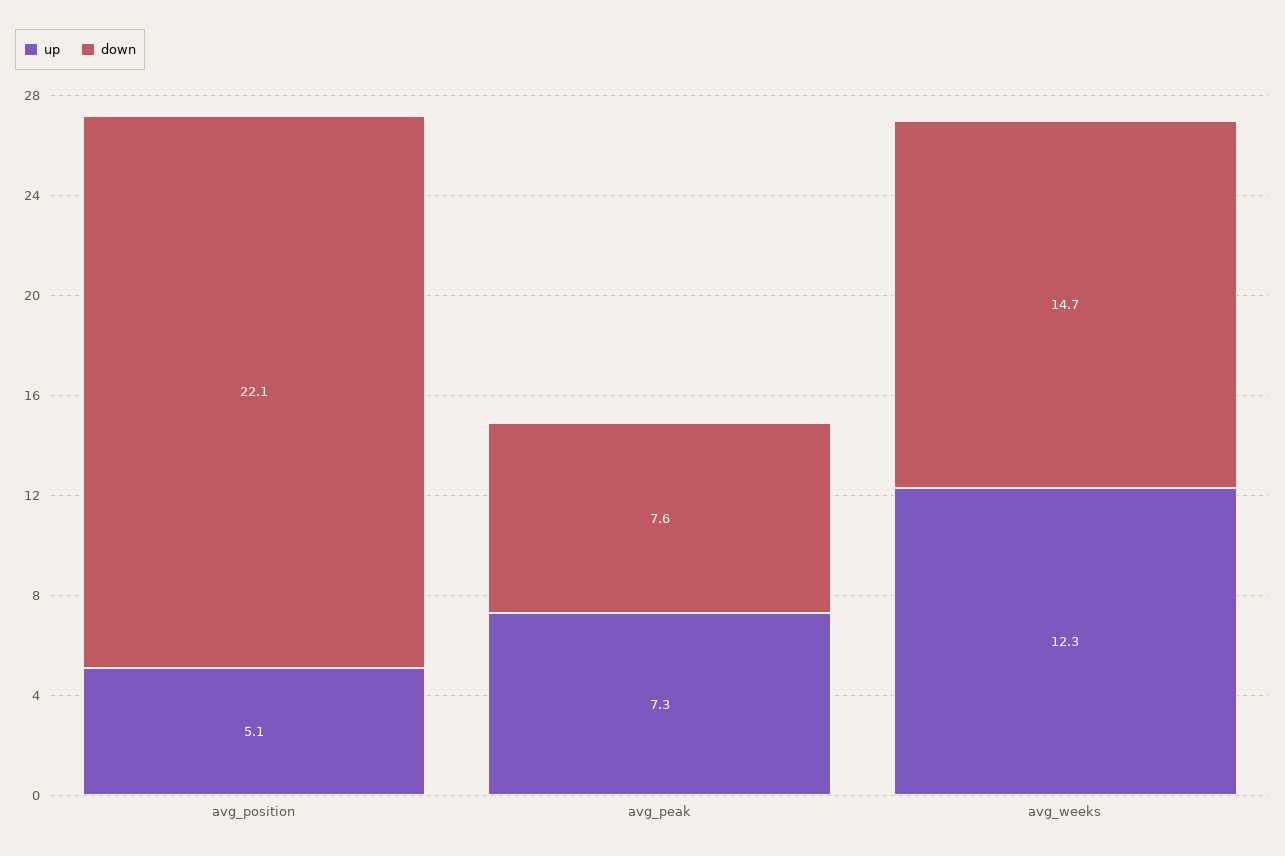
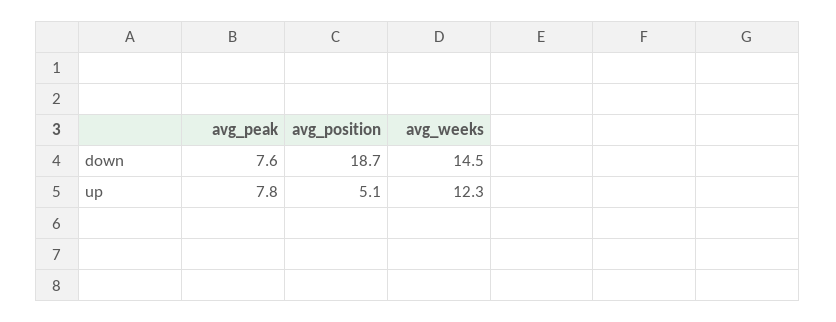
down, avg_position: 22.1 -> 18.7
up, avg_peak: 7.3 -> 7.8
down, avg_weeks: 14.7 -> 14.5

